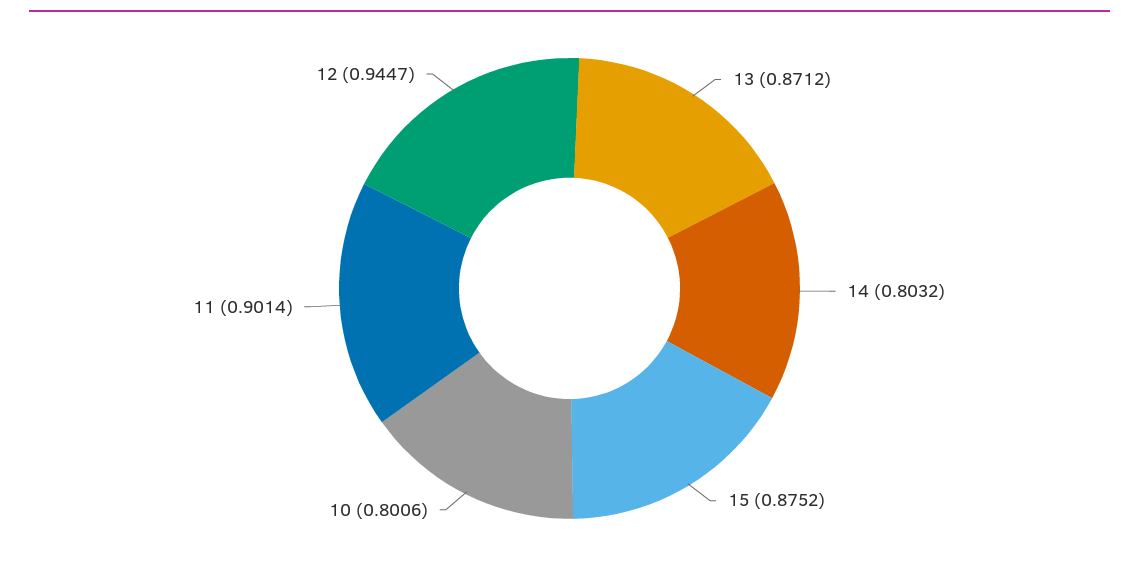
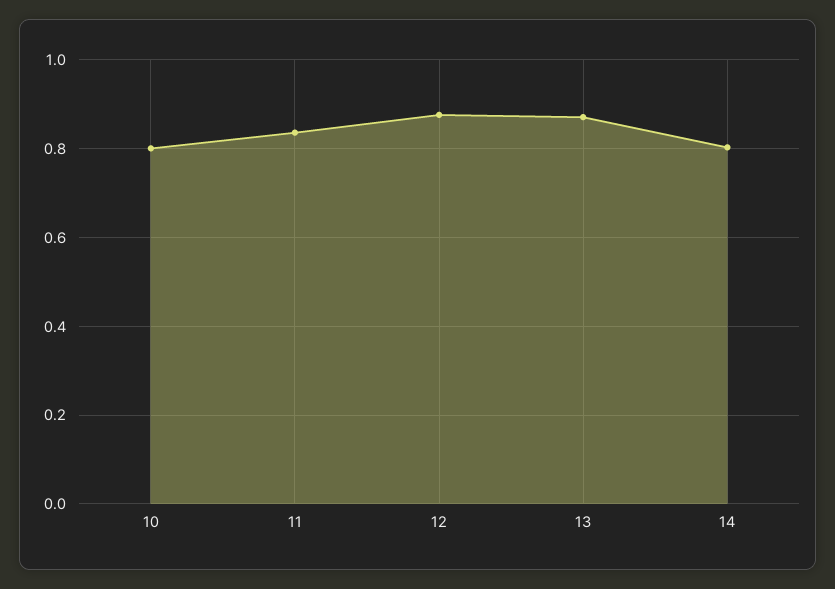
15: 0.8752 -> none
11: 0.9014 -> 0.84
12: 0.9447 -> 0.88

